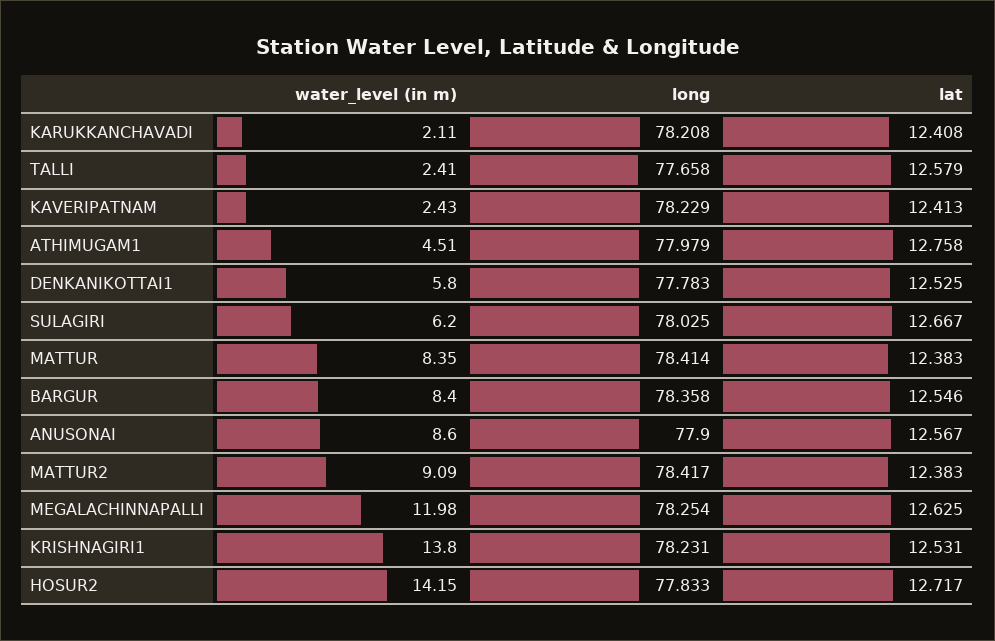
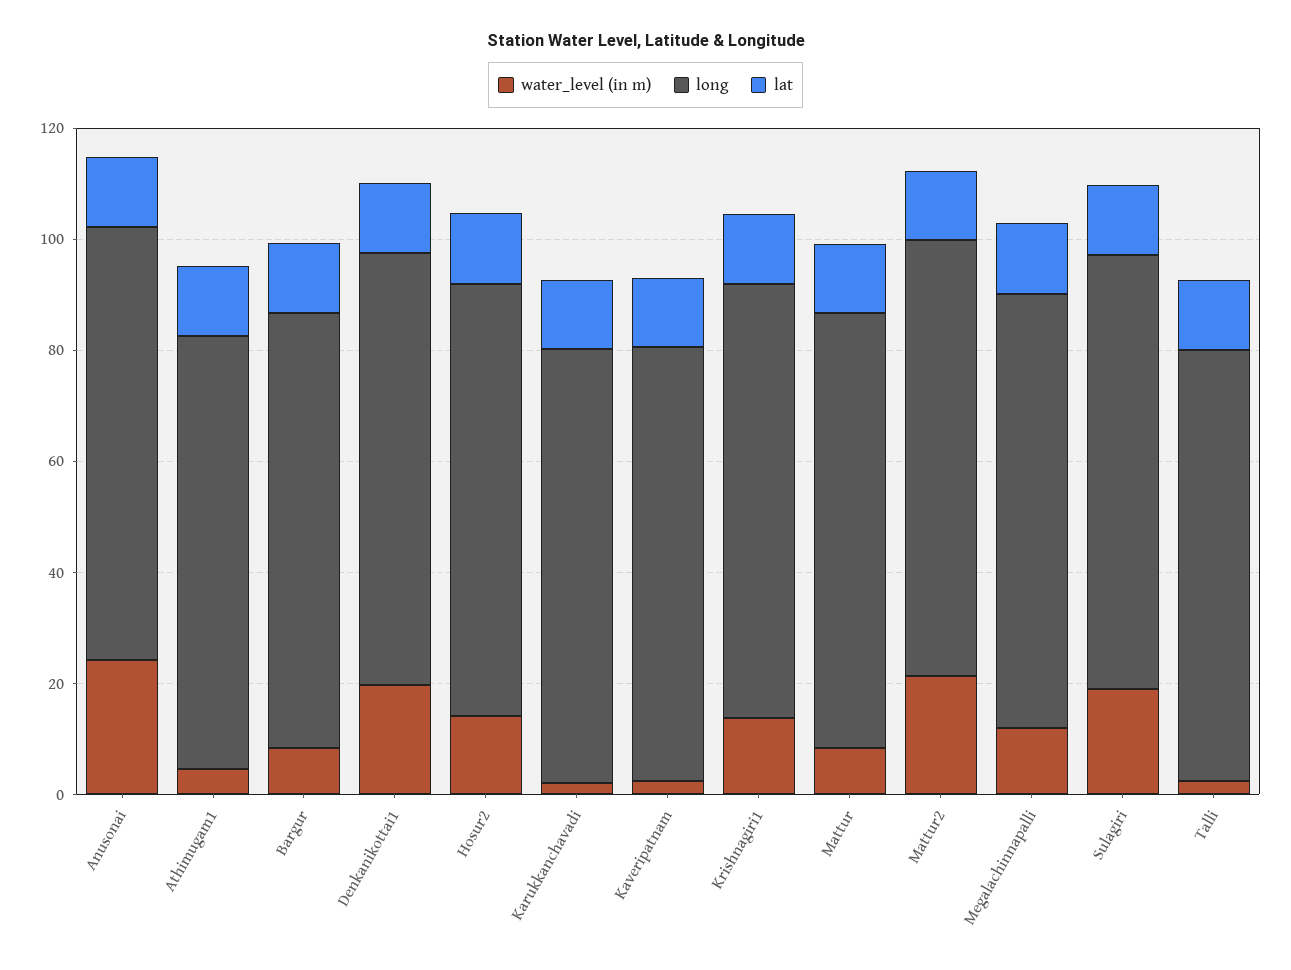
water_level (in m), DENKANIKOTTAI1: 5.8 -> 20
water_level (in m), SULAGIRI: 6.2 -> 20
water_level (in m), ANUSONAI: 8.6 -> 25
water_level (in m), MATTUR2: 9.09 -> 20

